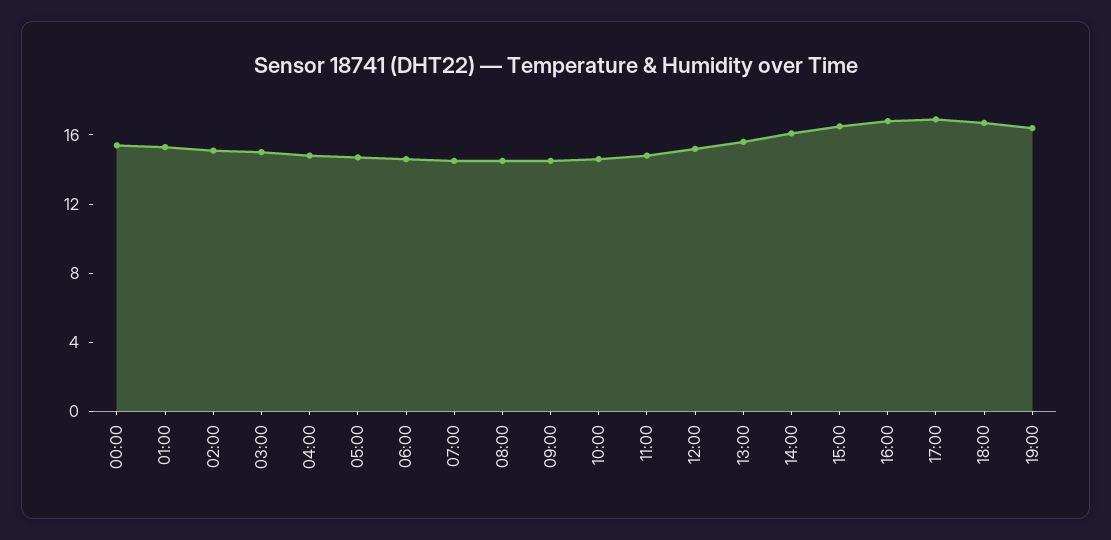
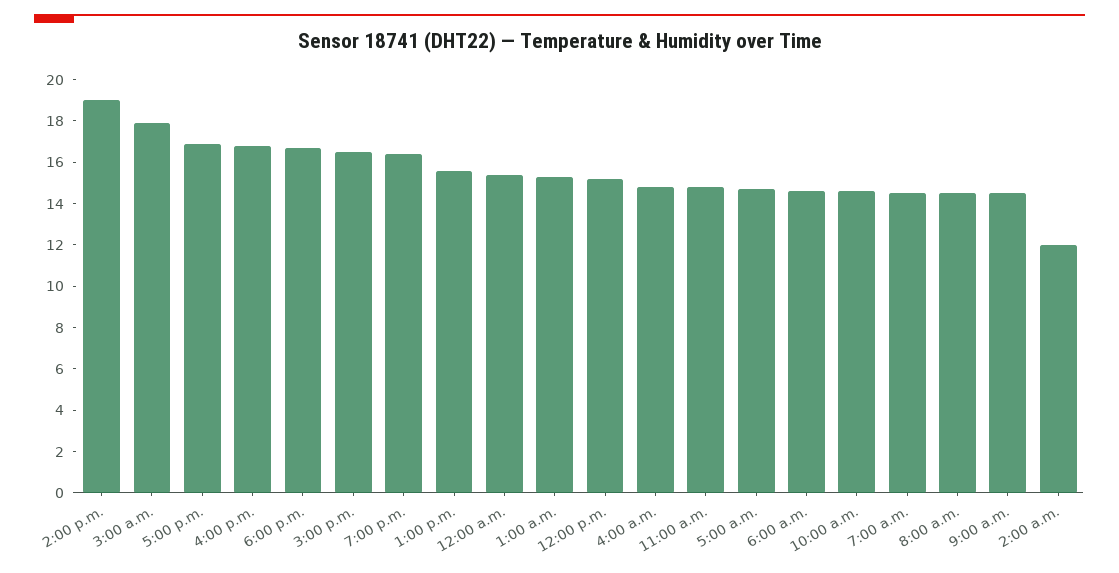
02:00: 15 -> 12
03:00: 15 -> 18
14:00: 16 -> 19

